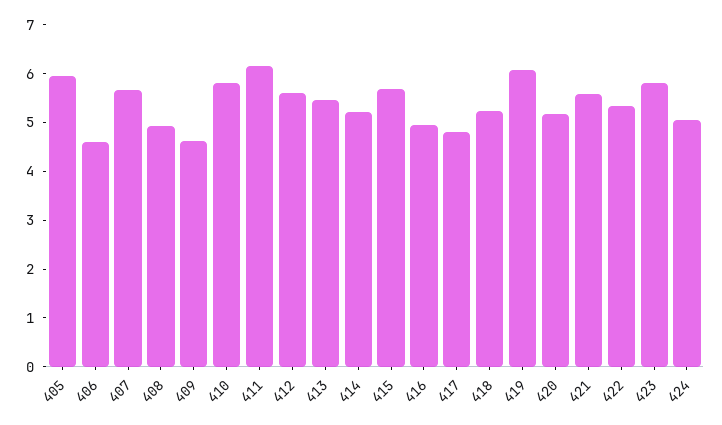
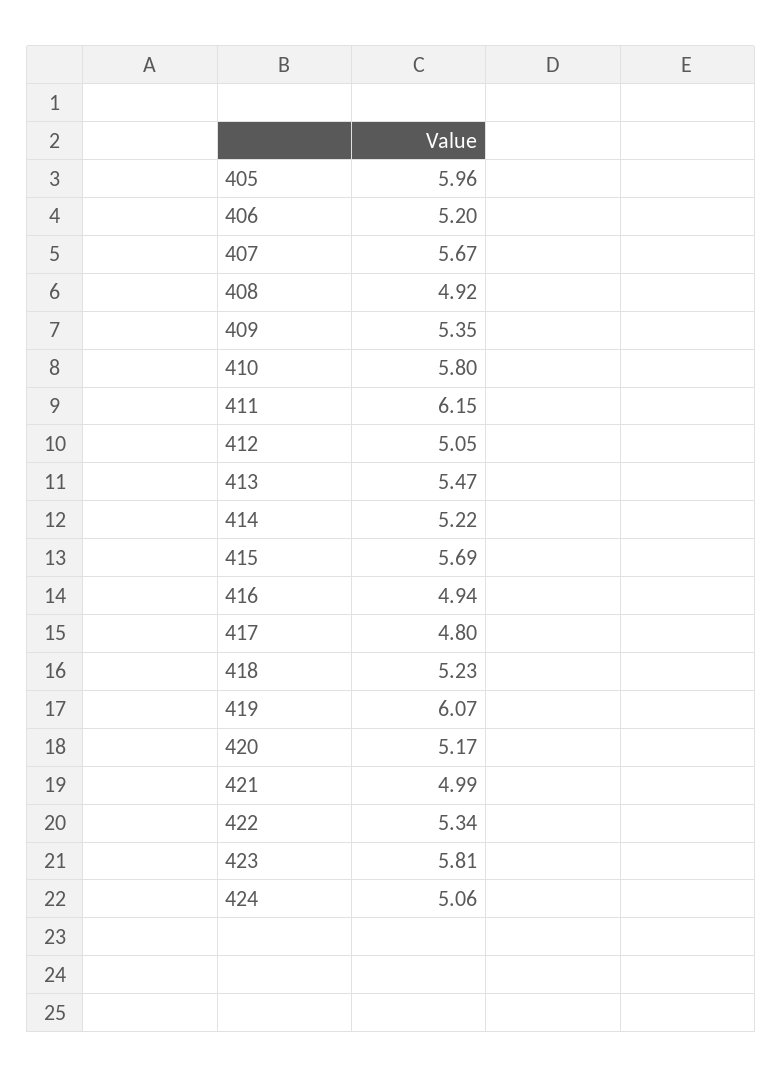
406: 4.6 -> 5.2
409: 4.6 -> 5.35
412: 5.6 -> 5.05
421: 5.6 -> 4.99

